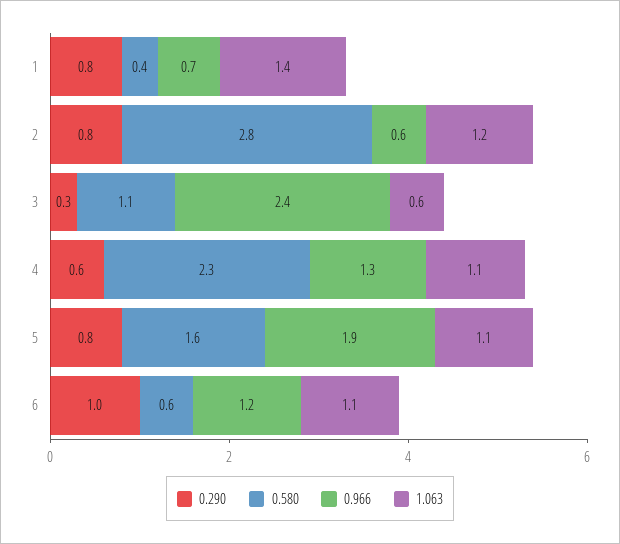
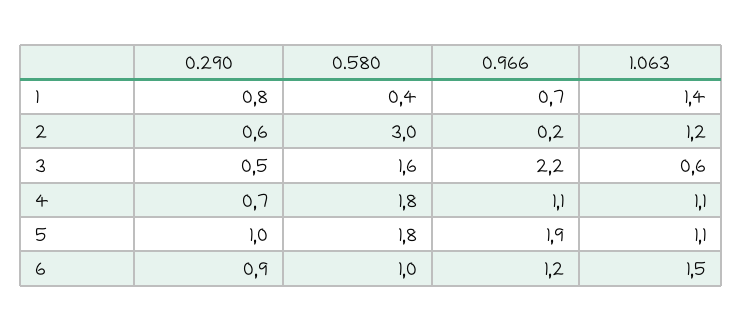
0.290, 2: 0.8 -> 0.6
0.580, 2: 2.8 -> 3
0.966, 2: 0.6 -> 0.2
0.290, 3: 0.3 -> 0.5
0.580, 3: 1.1 -> 1.6
0.966, 3: 2.4 -> 2.2
0.290, 4: 0.6 -> 0.7
0.580, 4: 2.3 -> 1.8
0.966, 4: 1.3 -> 1.1
0.290, 5: 0.8 -> 1
0.580, 5: 1.6 -> 1.8
0.290, 6: 1 -> 0.9
0.580, 6: 0.6 -> 1
1.063, 6: 1.1 -> 1.5

